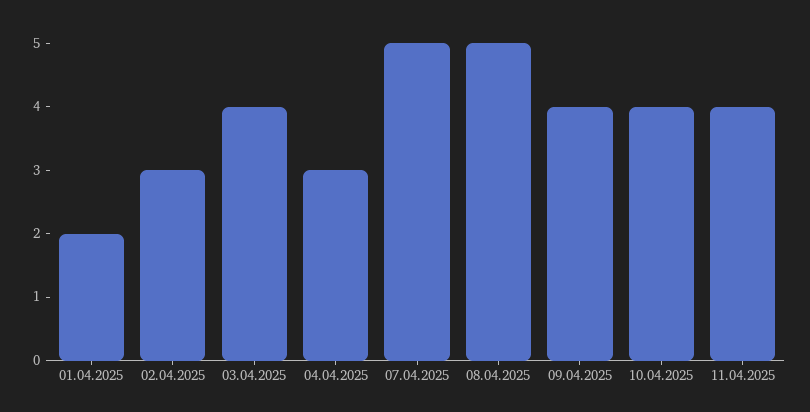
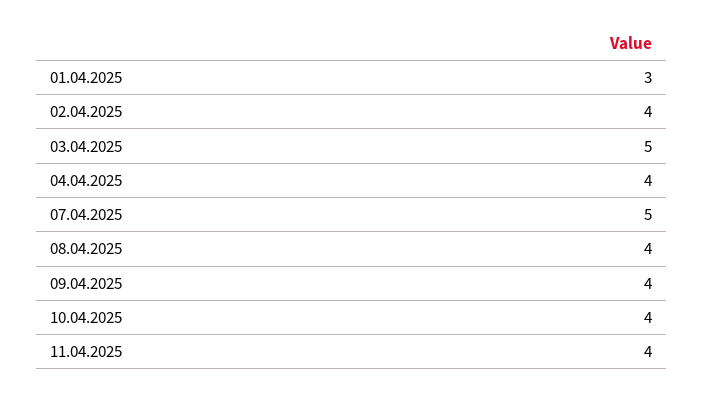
01.04.2025: 2 -> 3
02.04.2025: 3 -> 4
03.04.2025: 4 -> 5
04.04.2025: 3 -> 4
08.04.2025: 5 -> 4

